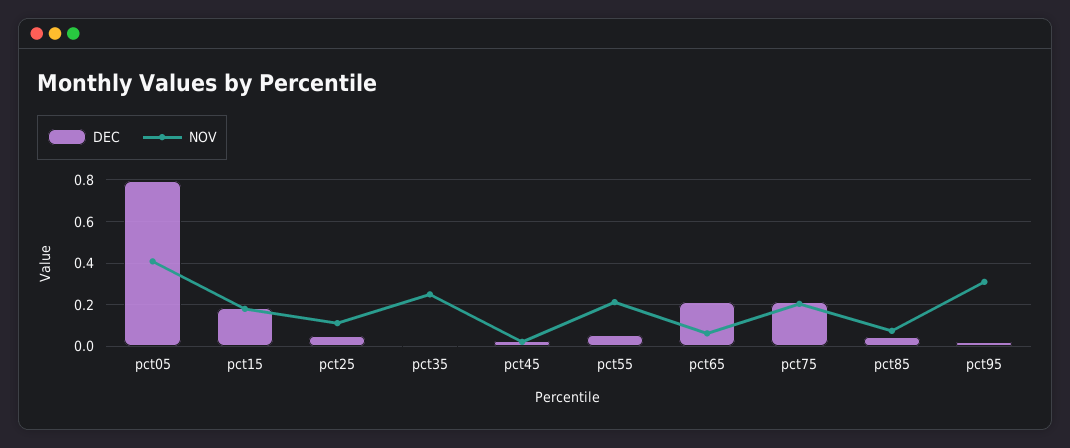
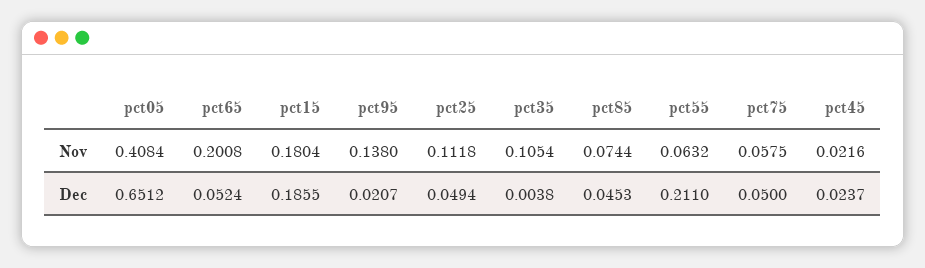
DEC, pct05: 0.8 -> 0.6512
NOV, pct35: 0.25 -> 0.1054
DEC, pct55: 0.05 -> 0.211
NOV, pct55: 0.2 -> 0.0632
DEC, pct65: 0.2 -> 0.0524
NOV, pct65: 0.05 -> 0.2008
DEC, pct75: 0.2 -> 0.05
NOV, pct75: 0.2 -> 0.0575
NOV, pct95: 0.3 -> 0.138

